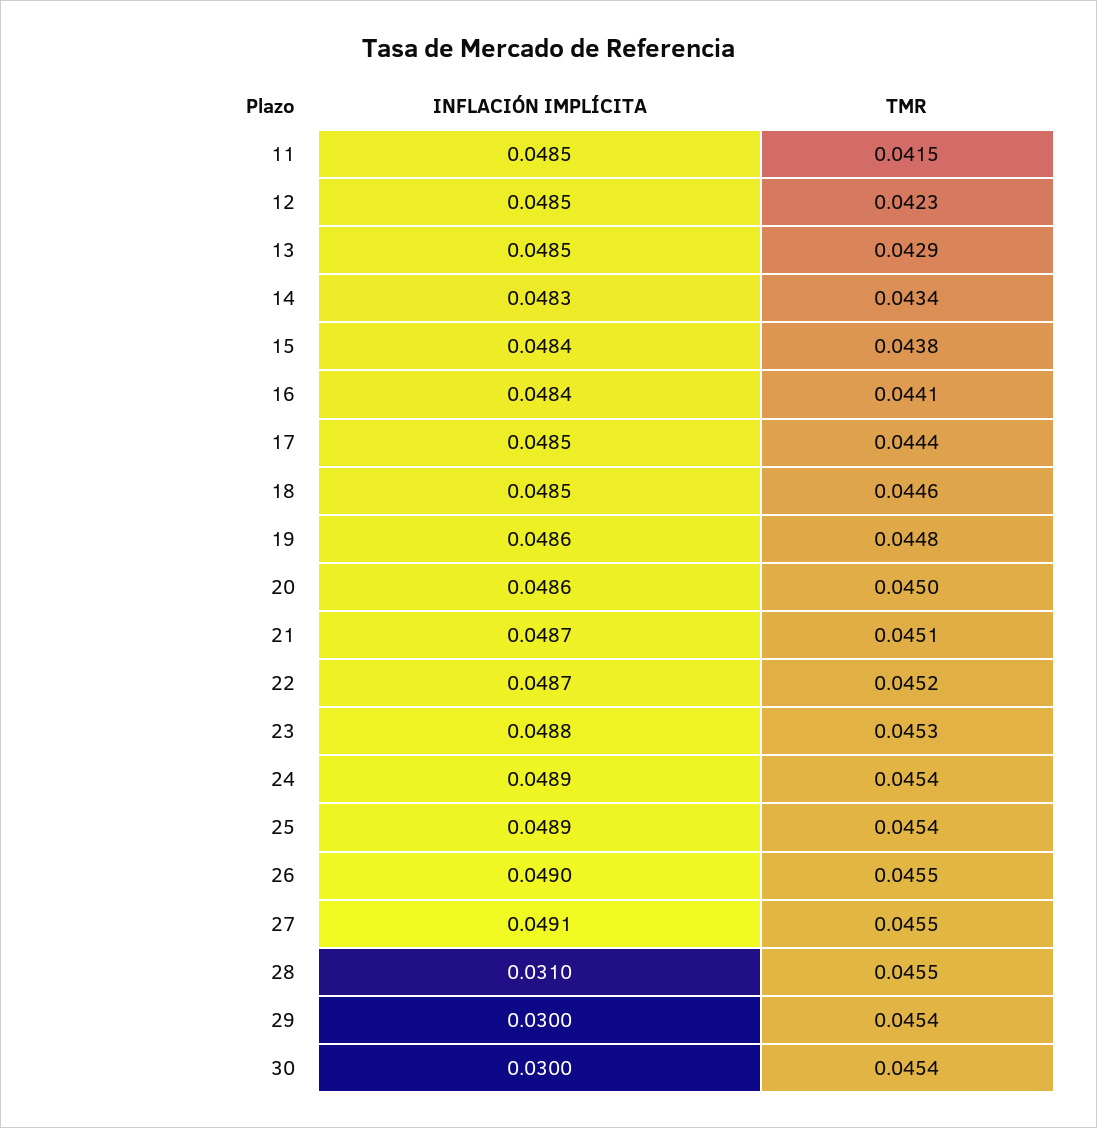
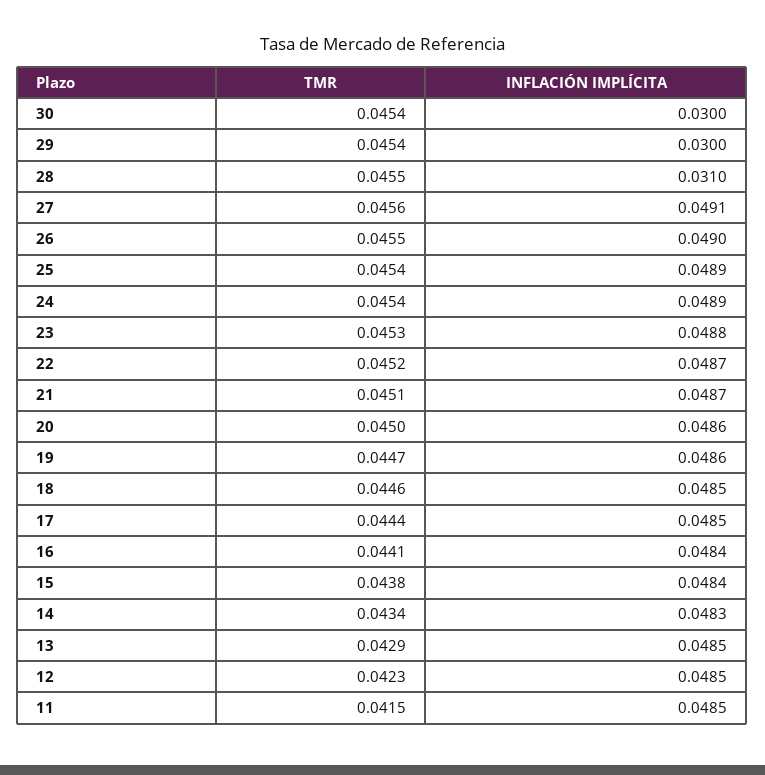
TMR, 19: 0.0448 -> 0.0447
TMR, 27: 0.0455 -> 0.0456

